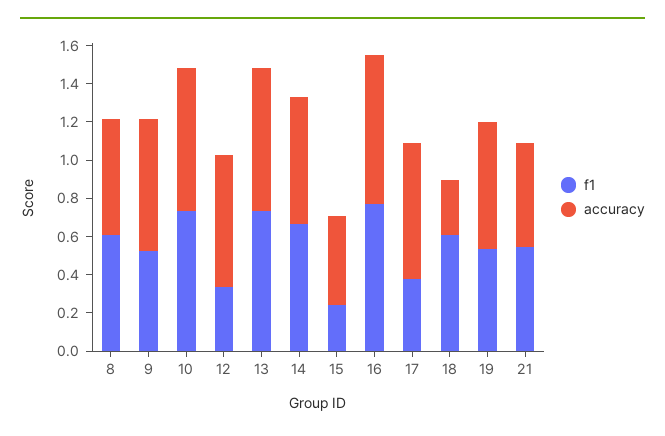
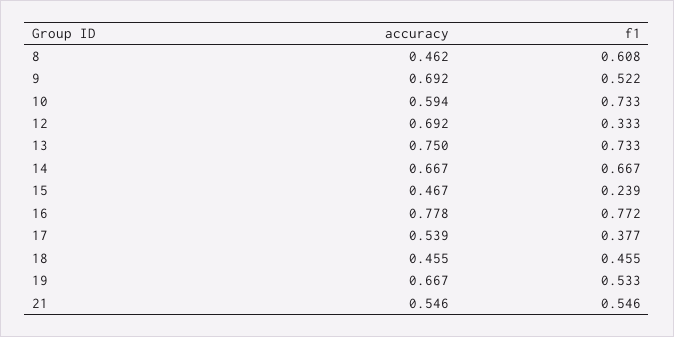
accuracy, 8: 0.6 -> 0.462
accuracy, 10: 0.75 -> 0.594
accuracy, 17: 0.7 -> 0.539
f1, 18: 0.6 -> 0.455
accuracy, 18: 0.3 -> 0.455

